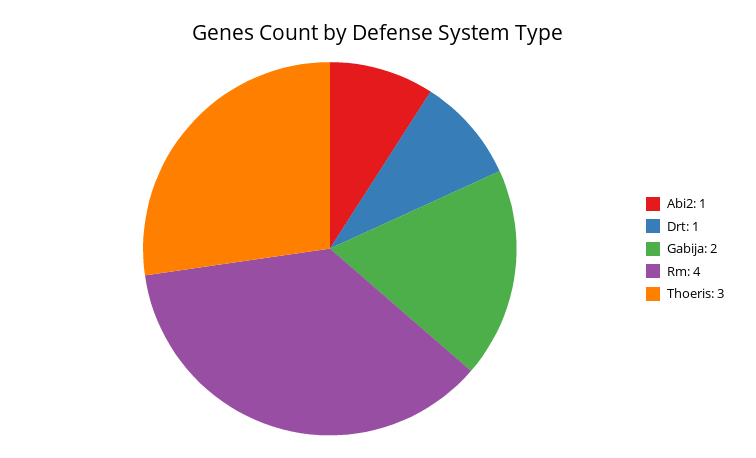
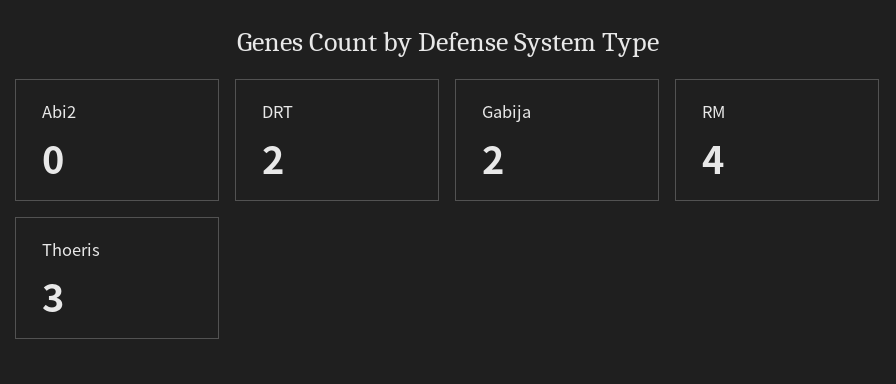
Abi2: 1 -> 0
Drt: 1 -> 2

